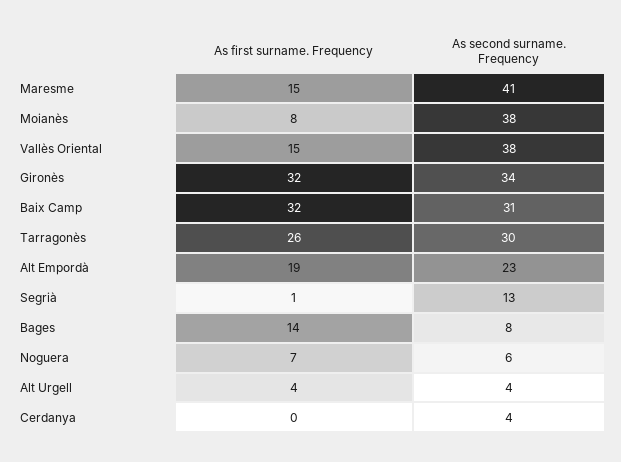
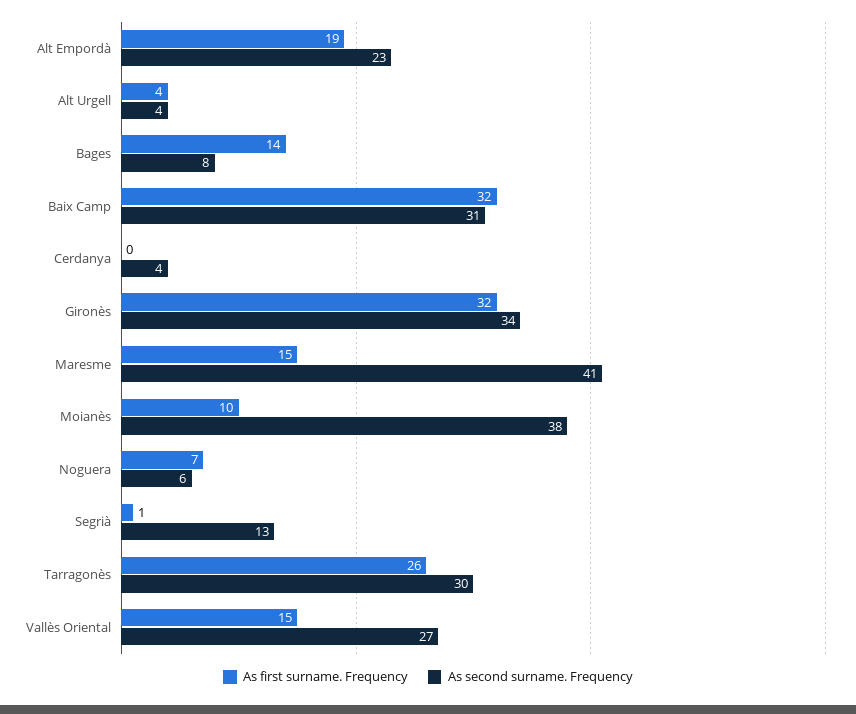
As first surname. Frequency, Moianès: 8 -> 10
As second surname. Frequency, Vallès Oriental: 38 -> 27

